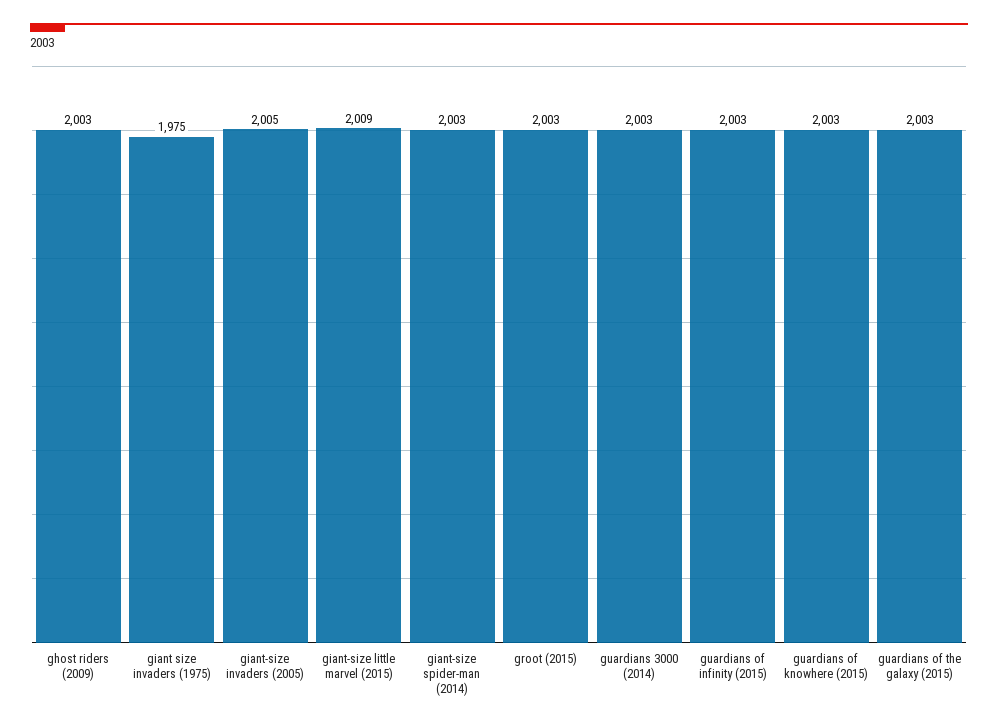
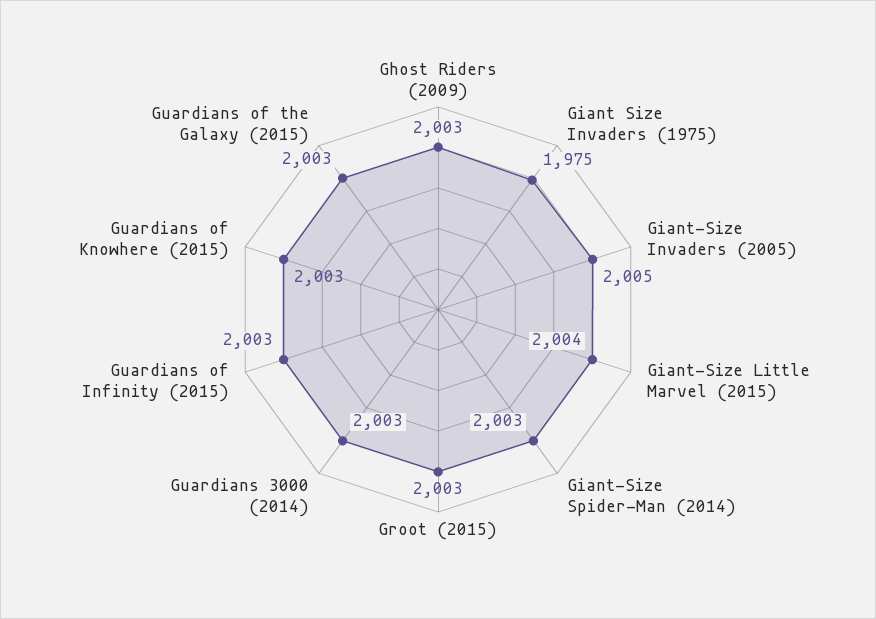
giant-size little marvel (2015): 2009 -> 2004

